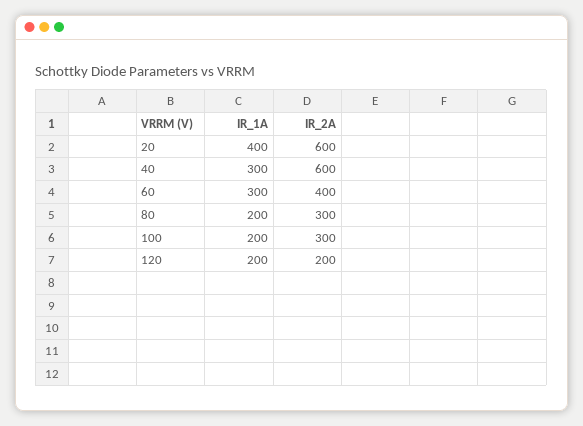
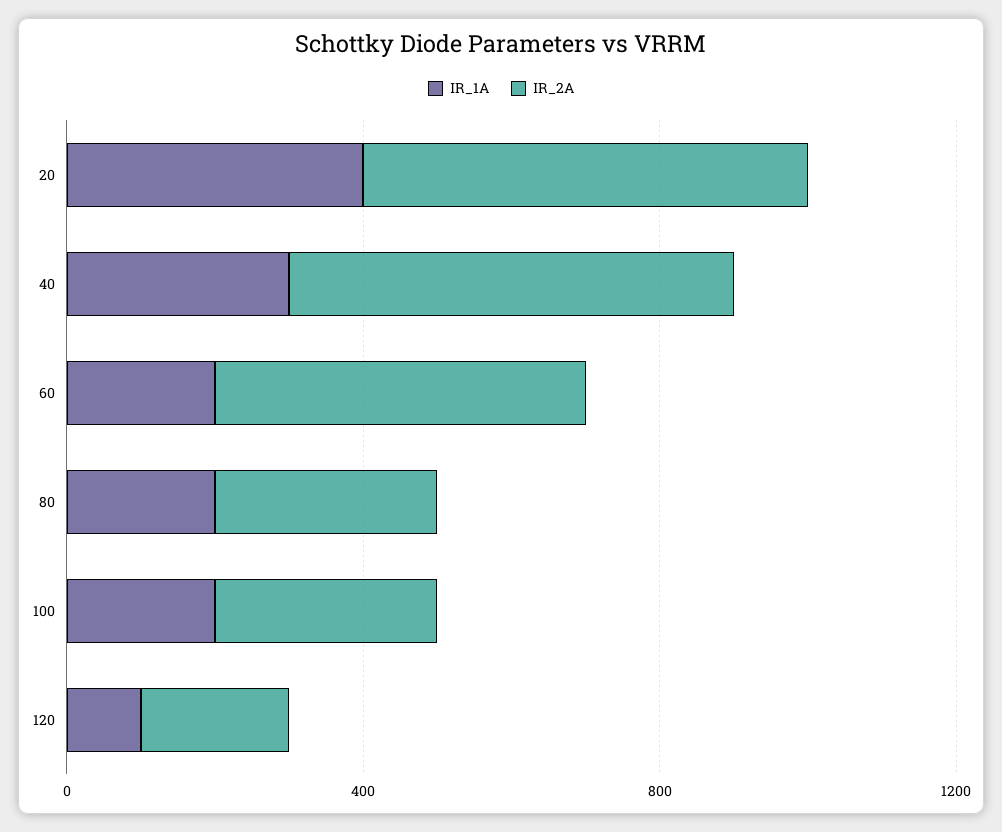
IR_1A, 60: 300 -> 200
IR_2A, 60: 400 -> 500
IR_1A, 120: 200 -> 100

